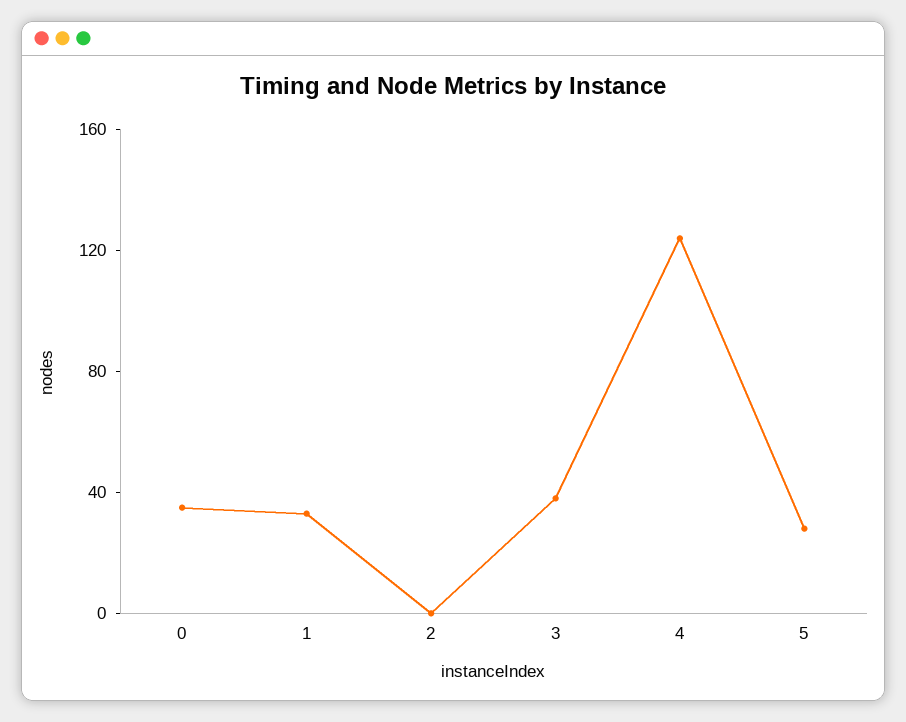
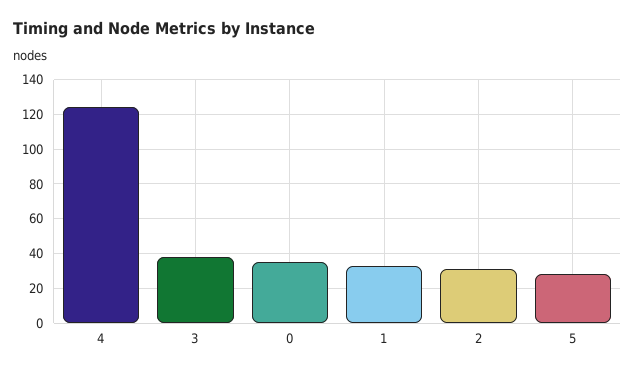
2: 0 -> 30

